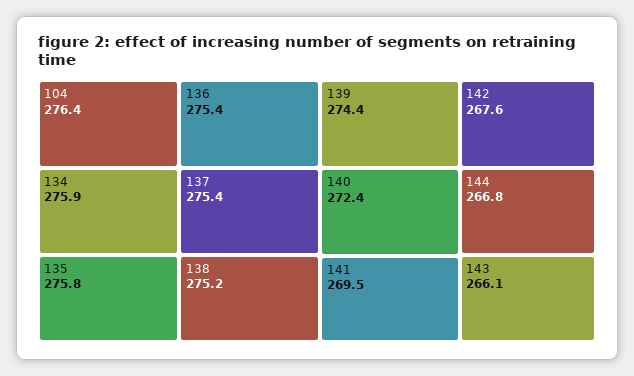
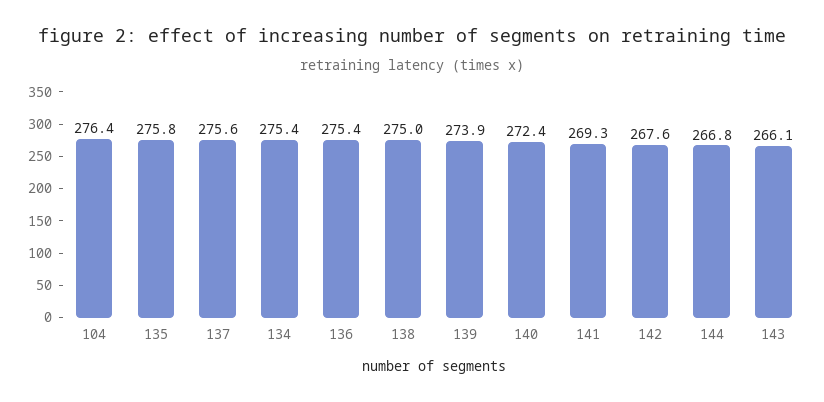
134: 275.9 -> 275.4
137: 275.4 -> 275.6
138: 275.2 -> 275
139: 274.4 -> 273.9
141: 269.5 -> 269.3

